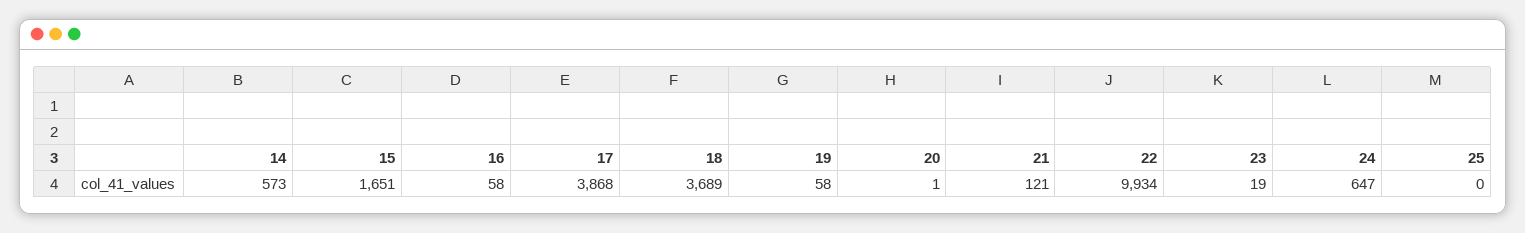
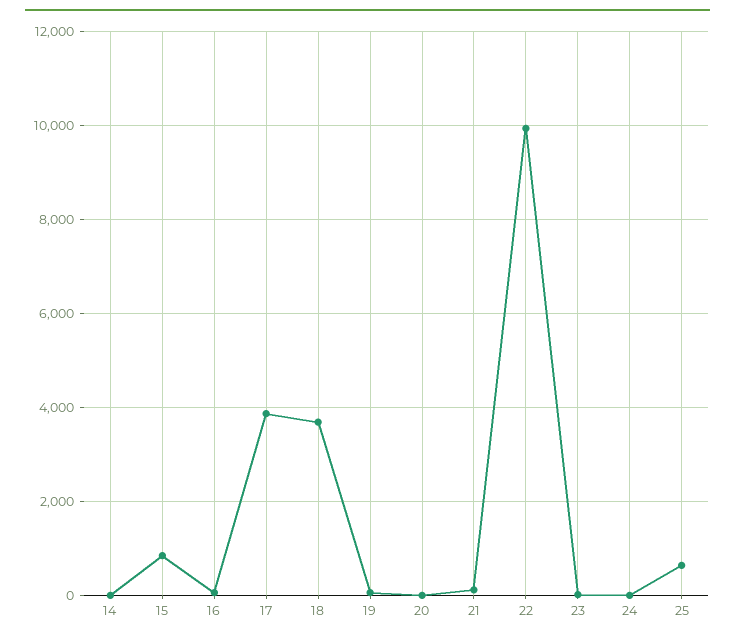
14: 573 -> 0
15: 1651 -> 800
24: 647 -> 0
25: 0 -> 600

